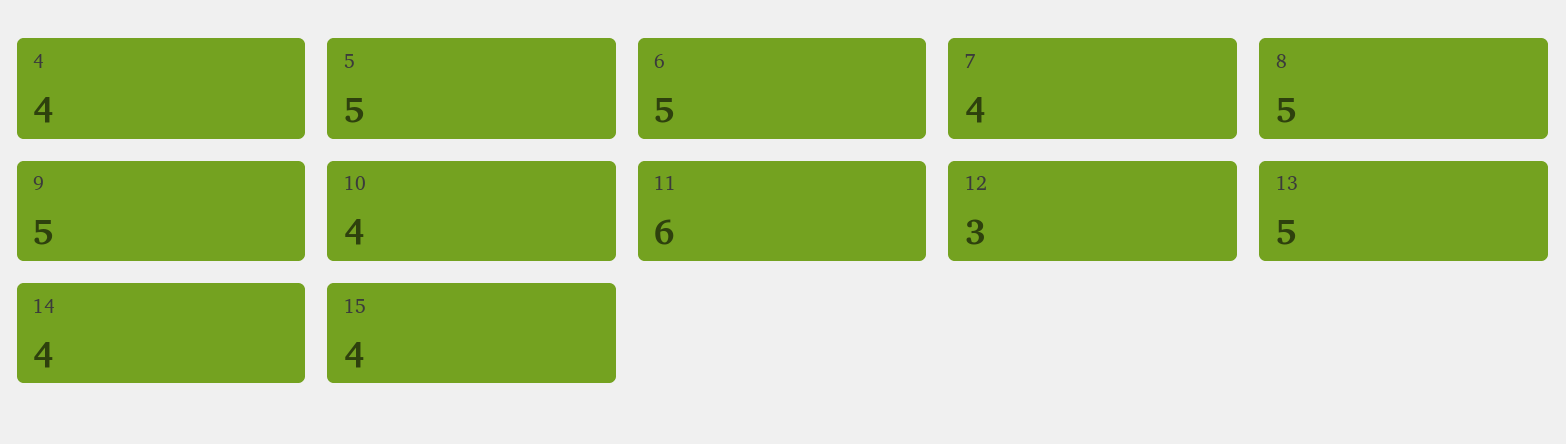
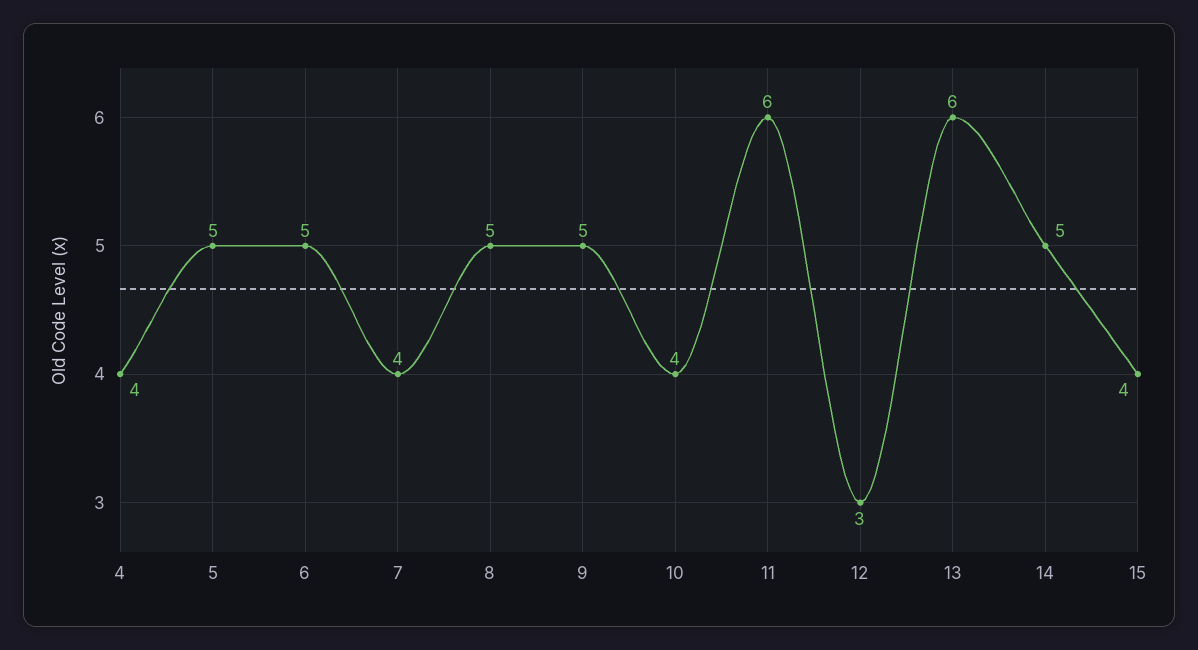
13: 5 -> 6
14: 4 -> 5

